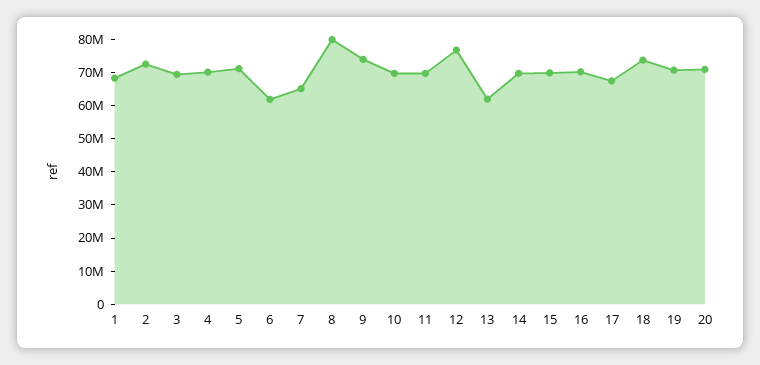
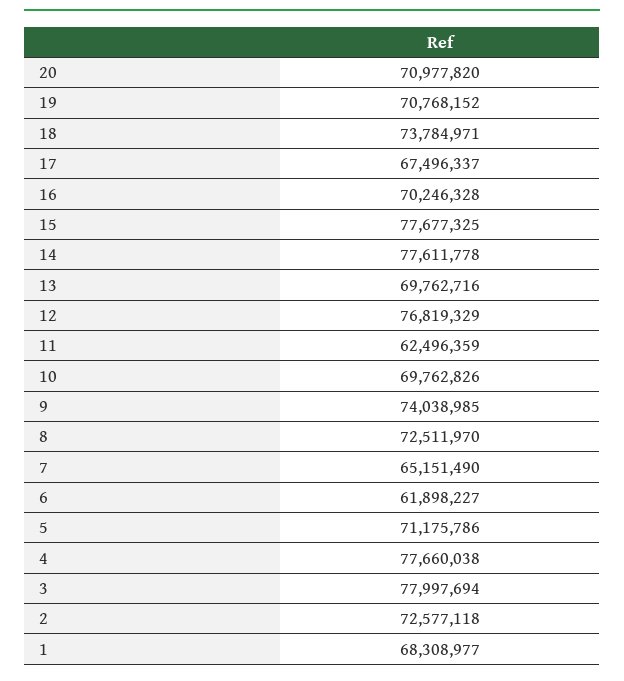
3: 70000000 -> 77997694
4: 70000000 -> 77660038
8: 80000000 -> 72511970
11: 70000000 -> 62496359
13: 62500000 -> 69762716
14: 70000000 -> 77611778
15: 70000000 -> 77677325

